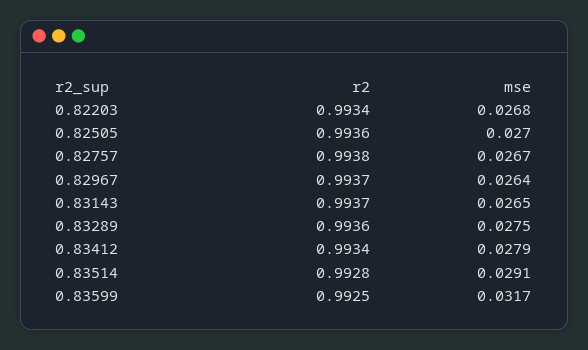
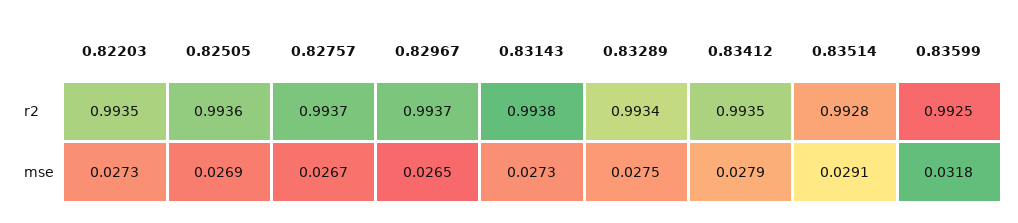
r2, 0.82203: 0.9934 -> 0.9935
mse, 0.82203: 0.0268 -> 0.0273
mse, 0.82505: 0.027 -> 0.0269
r2, 0.82757: 0.9938 -> 0.9937
mse, 0.82967: 0.0264 -> 0.0265
r2, 0.83143: 0.9937 -> 0.9938
mse, 0.83143: 0.0265 -> 0.0273
r2, 0.83289: 0.9936 -> 0.9934
r2, 0.83412: 0.9934 -> 0.9935
mse, 0.83599: 0.0317 -> 0.0318

